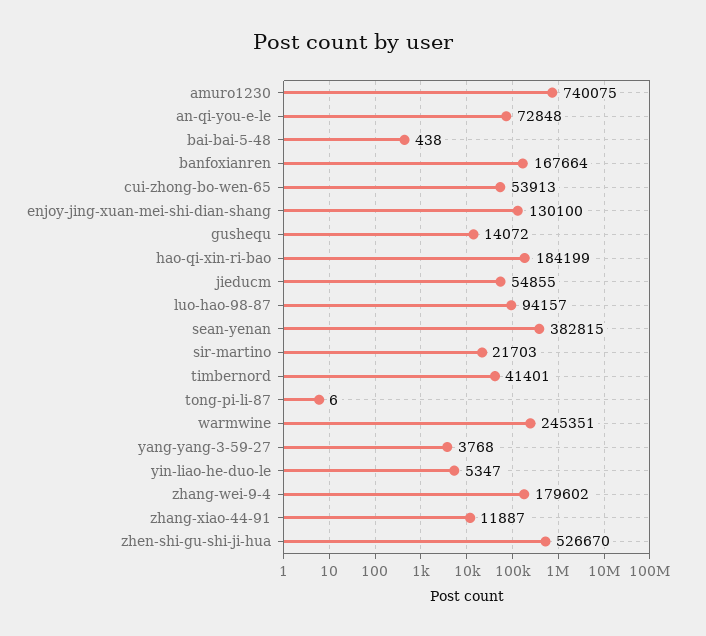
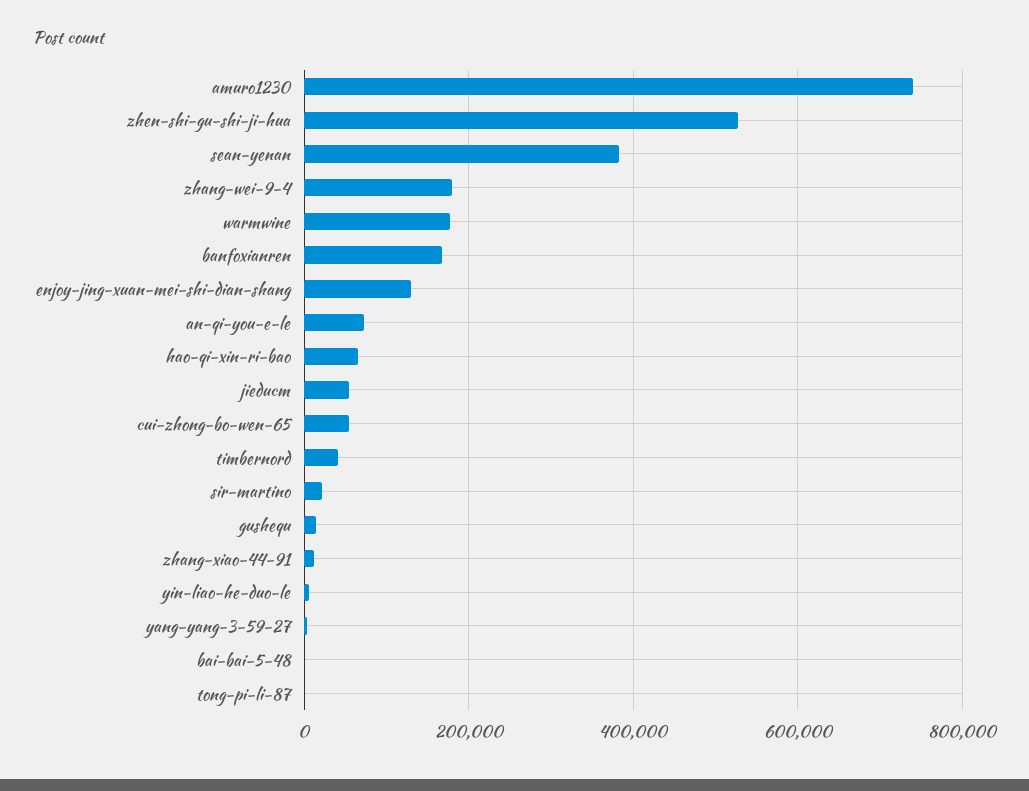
hao-qi-xin-ri-bao: 184199 -> 60000
luo-hao-98-87: 94157 -> none
warmwine: 245351 -> 180000

